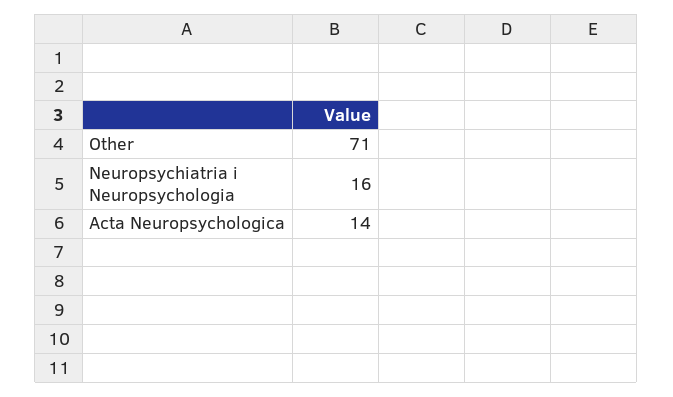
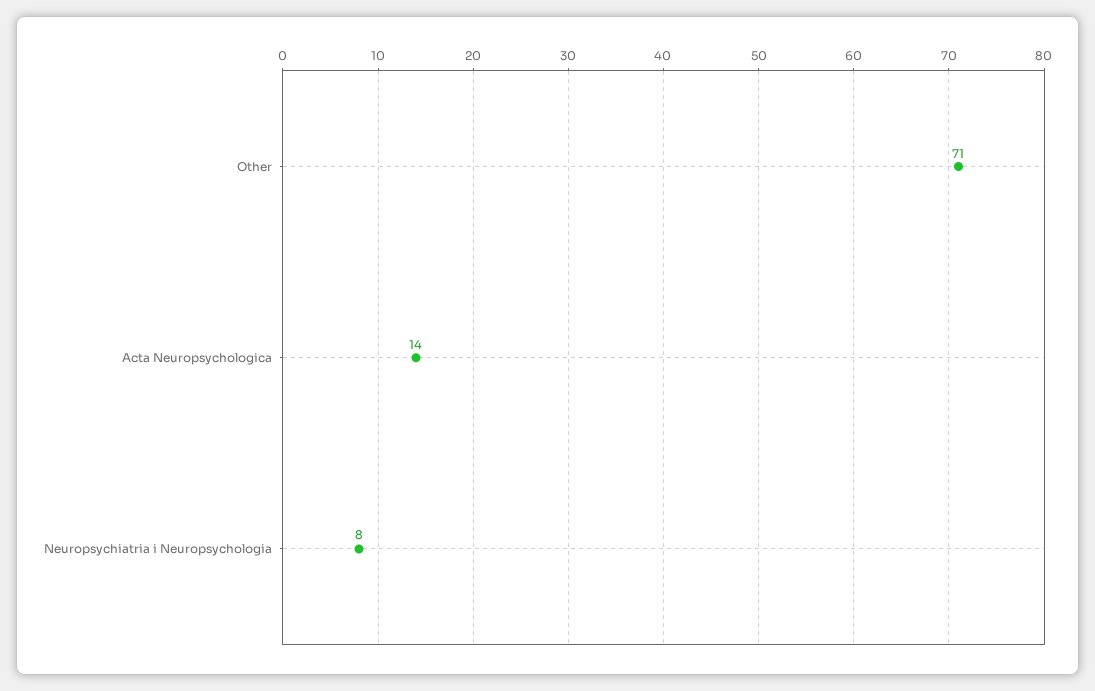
Neuropsychiatria i Neuropsychologia: 16 -> 8

